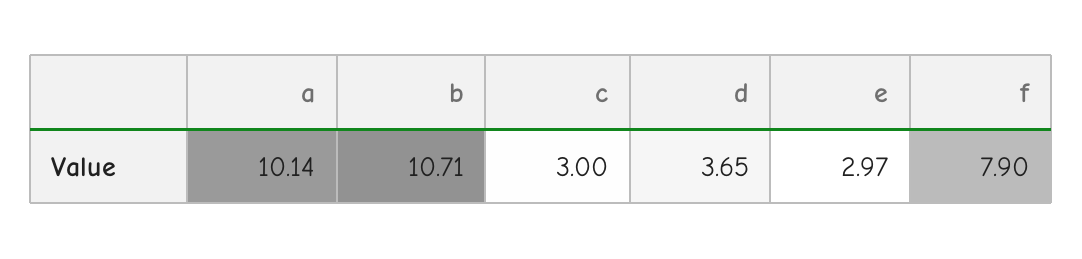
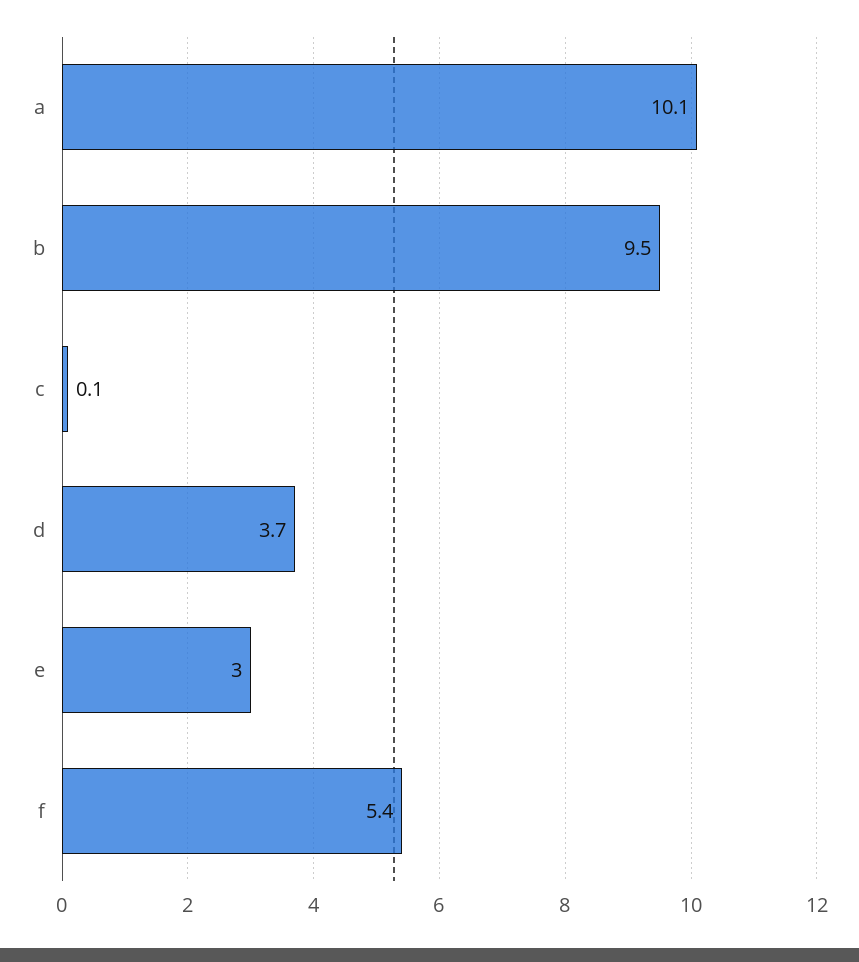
b: 10.71 -> 9.5
c: 3 -> 0.1
f: 7.9 -> 5.4

